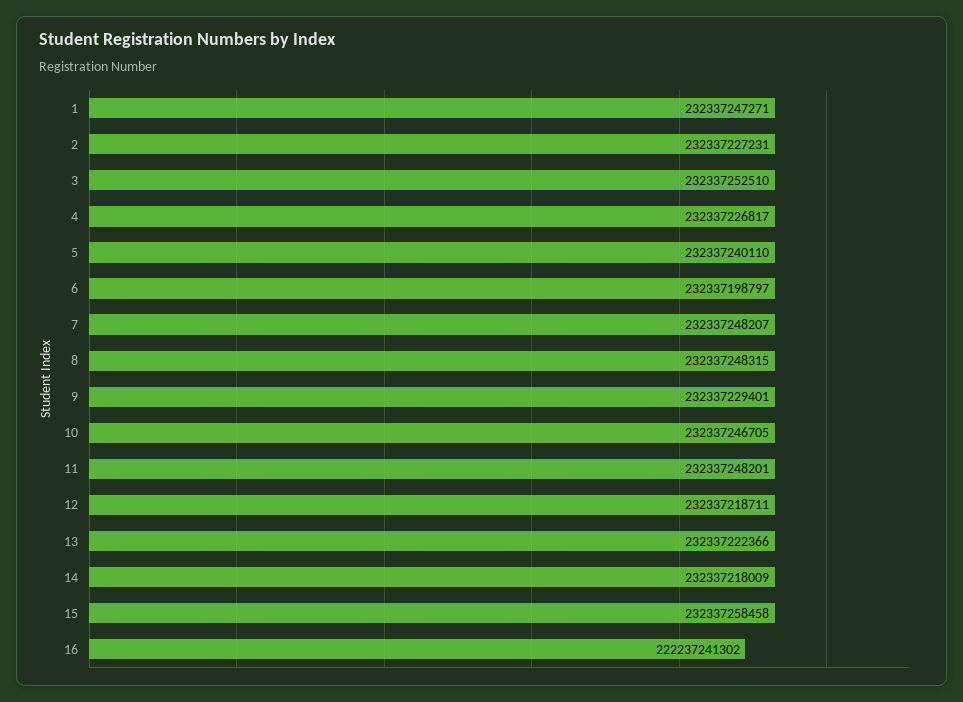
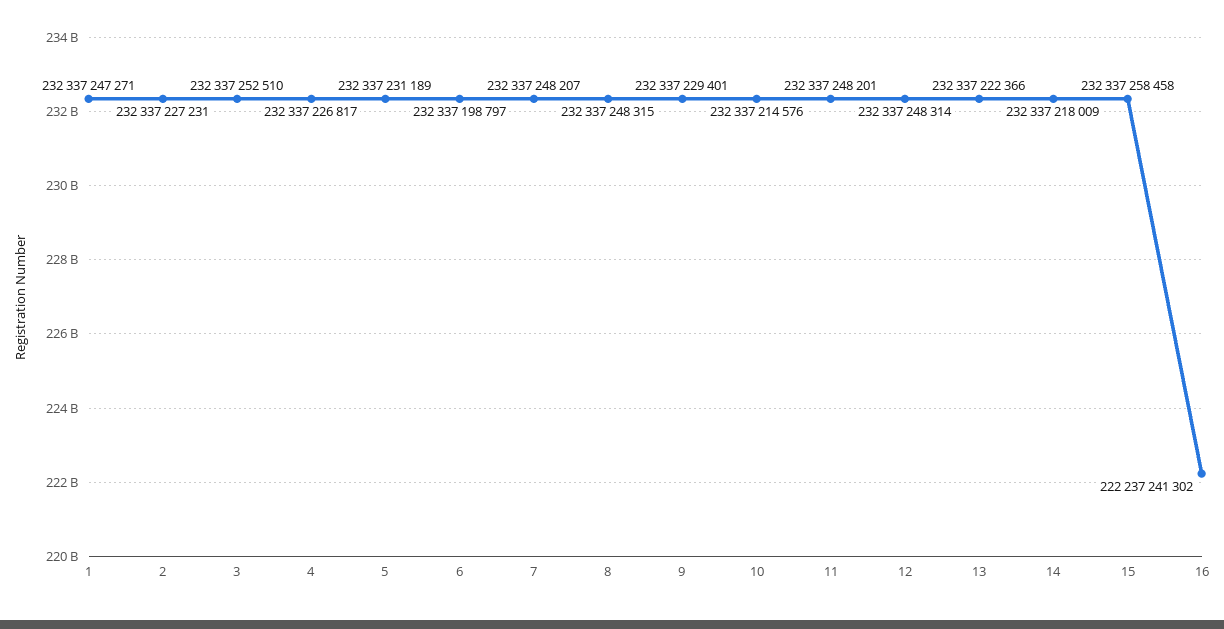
5: 232337240110 -> 232337231189
10: 232337246705 -> 232337214576
12: 232337218711 -> 232337248314

